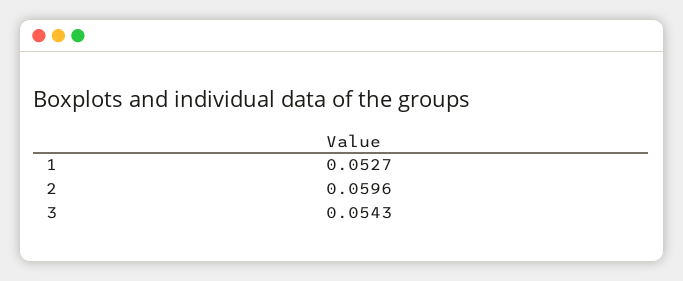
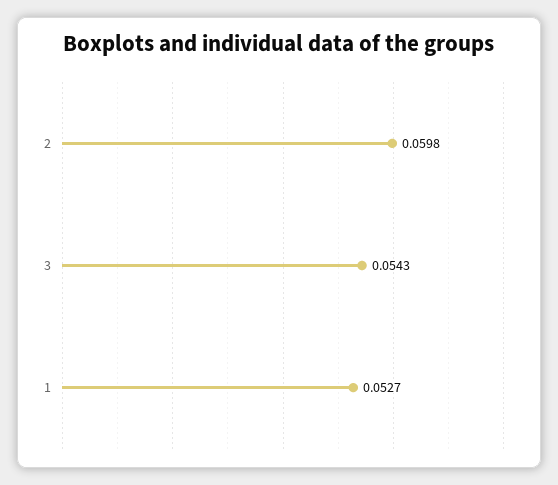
2: 0.0596 -> 0.0598

